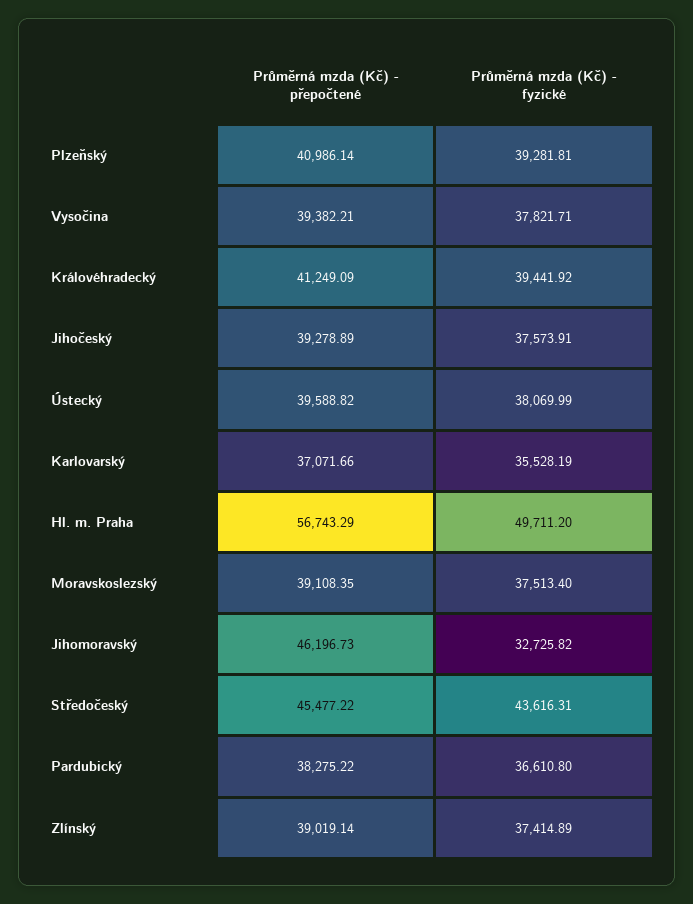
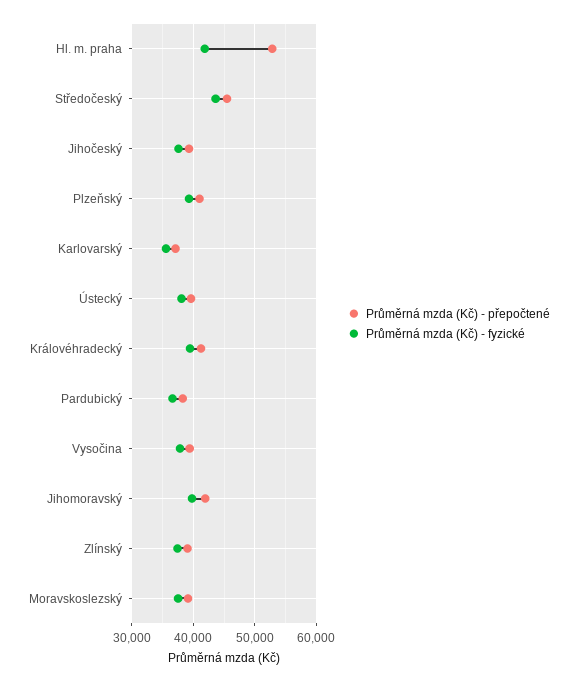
Průměrná mzda (Kč) - přepočtené, Hl. m. Praha: 56743.29 -> 53000
Průměrná mzda (Kč) - fyzické, Hl. m. Praha: 49711.2 -> 42000
Průměrná mzda (Kč) - přepočtené, Jihomoravský: 46196.73 -> 42000
Průměrná mzda (Kč) - fyzické, Jihomoravský: 32725.82 -> 40000

